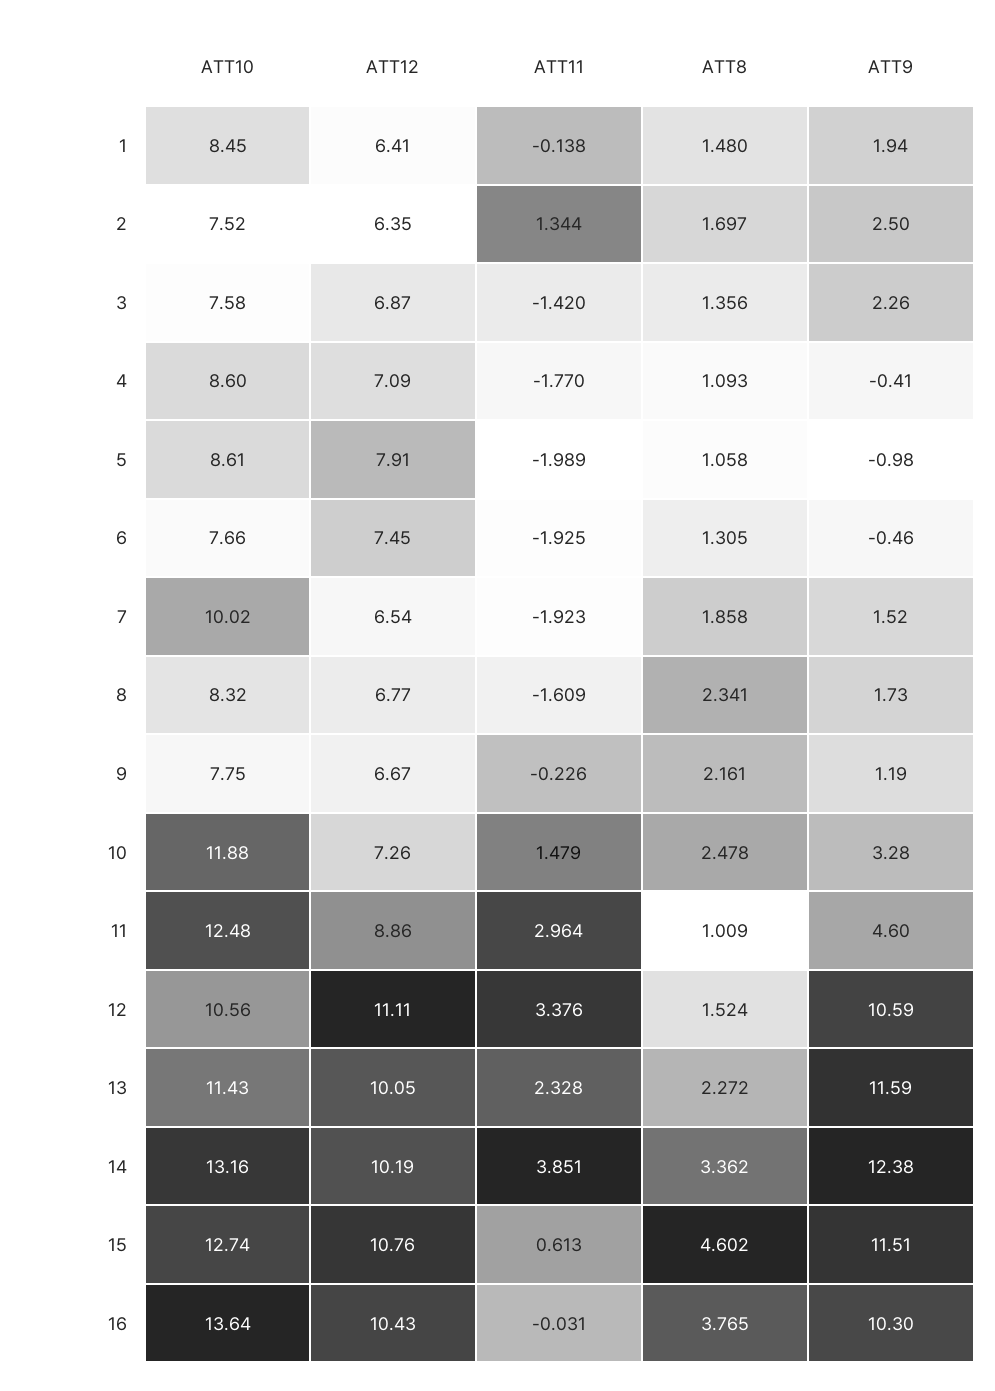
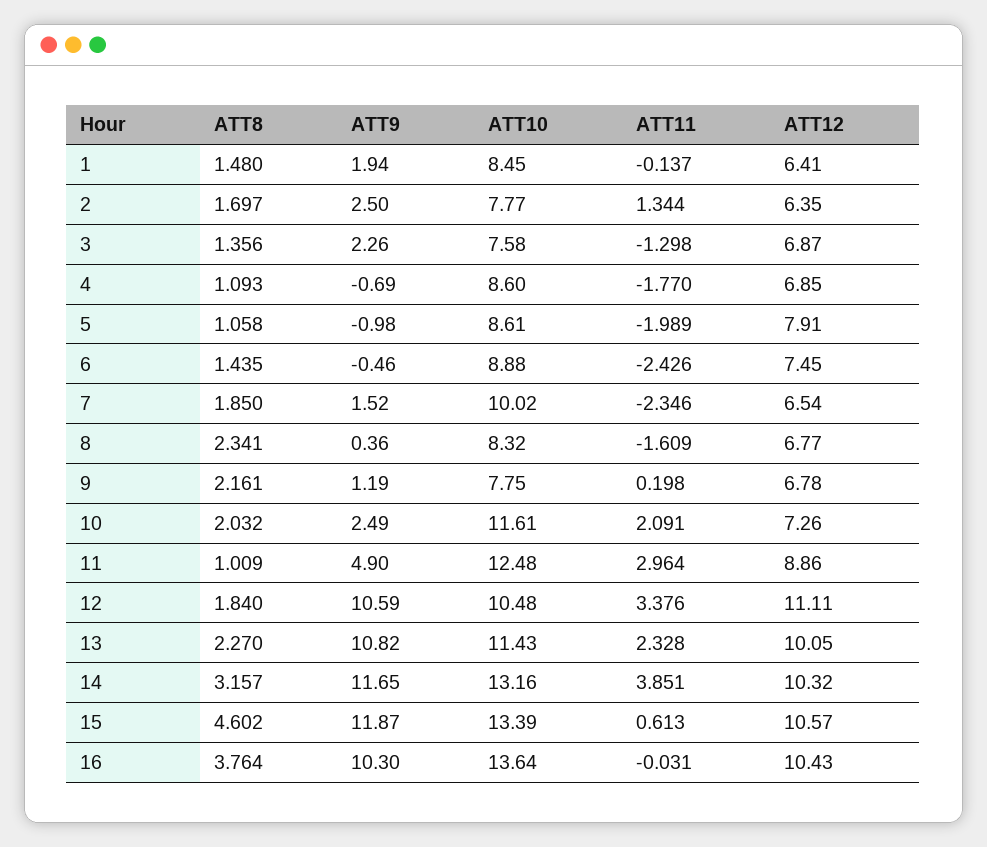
ATT11, 1: -0.138 -> -0.137
ATT10, 2: 7.52 -> 7.77
ATT11, 3: -1.42 -> -1.298
ATT12, 4: 7.09 -> 6.85
ATT9, 4: -0.41 -> -0.69
ATT10, 6: 7.66 -> 8.88
ATT11, 6: -1.925 -> -2.426
ATT8, 6: 1.305 -> 1.435
ATT11, 7: -1.923 -> -2.346
ATT8, 7: 1.858 -> 1.85
ATT9, 8: 1.73 -> 0.36
ATT12, 9: 6.67 -> 6.78
ATT11, 9: -0.226 -> 0.198
ATT10, 10: 11.88 -> 11.61
ATT11, 10: 1.479 -> 2.091
ATT8, 10: 2.478 -> 2.032
ATT9, 10: 3.28 -> 2.49
ATT9, 11: 4.6 -> 4.9
ATT10, 12: 10.56 -> 10.48
ATT8, 12: 1.524 -> 1.84
ATT8, 13: 2.272 -> 2.27
ATT9, 13: 11.59 -> 10.82
ATT12, 14: 10.19 -> 10.32
ATT8, 14: 3.362 -> 3.157
ATT9, 14: 12.38 -> 11.65
ATT10, 15: 12.74 -> 13.39
ATT12, 15: 10.76 -> 10.57
ATT9, 15: 11.51 -> 11.87
ATT8, 16: 3.765 -> 3.764

